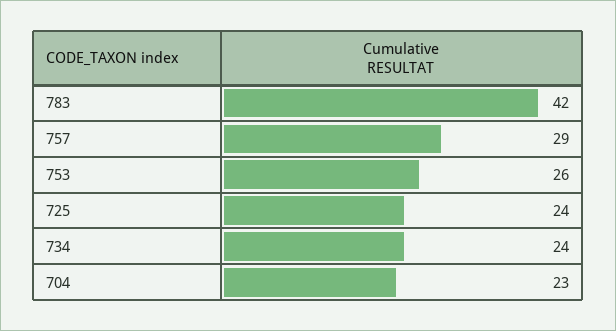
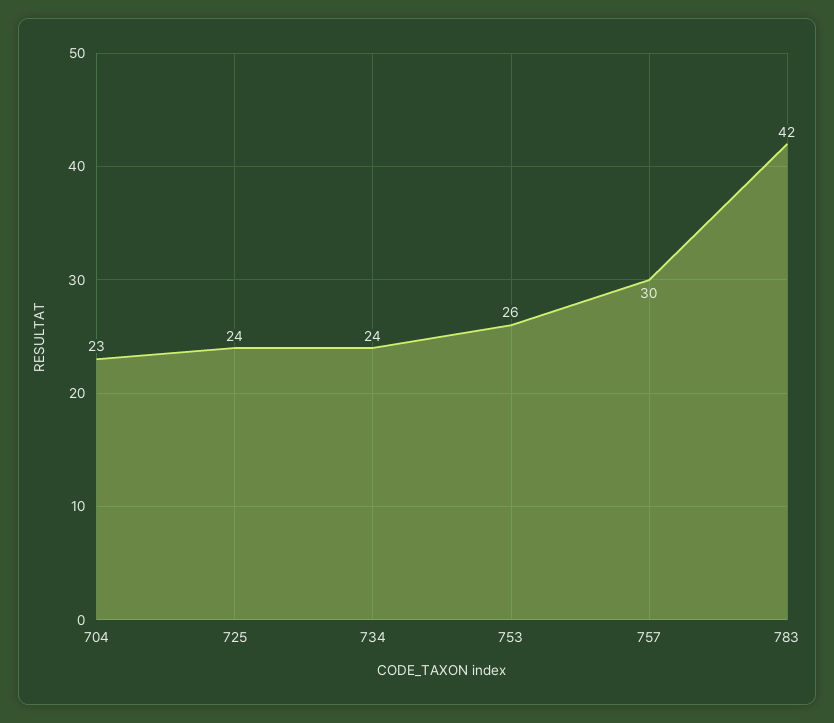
757: 29 -> 30

